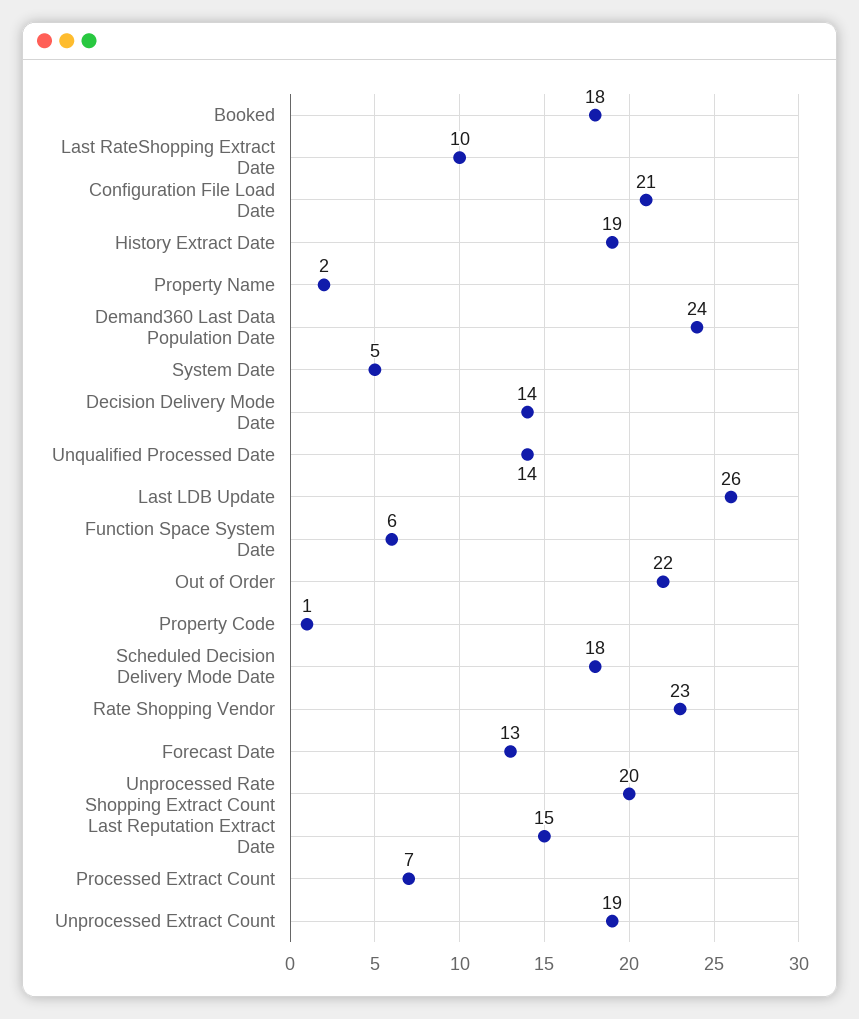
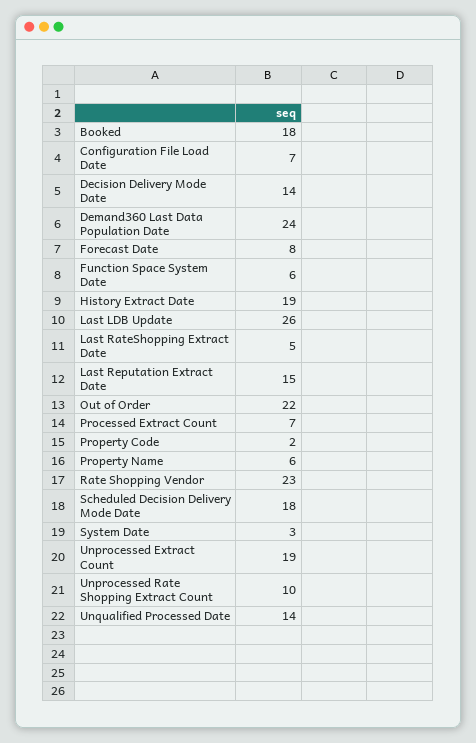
Last RateShopping Extract Date: 10 -> 5
Configuration File Load Date: 21 -> 7
Property Name: 2 -> 6
System Date: 5 -> 3
Property Code: 1 -> 2
Forecast Date: 13 -> 8
Unprocessed Rate Shopping Extract Count: 20 -> 10

